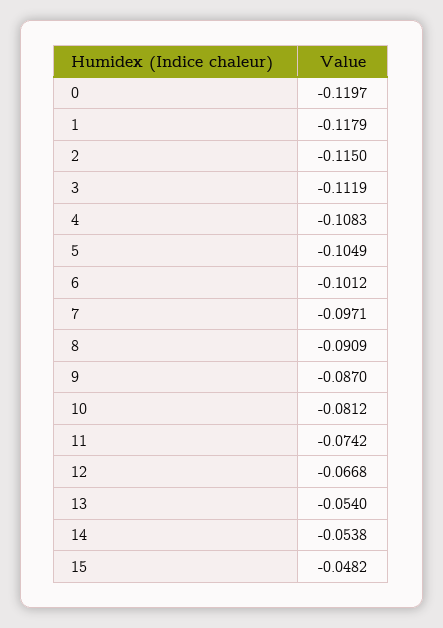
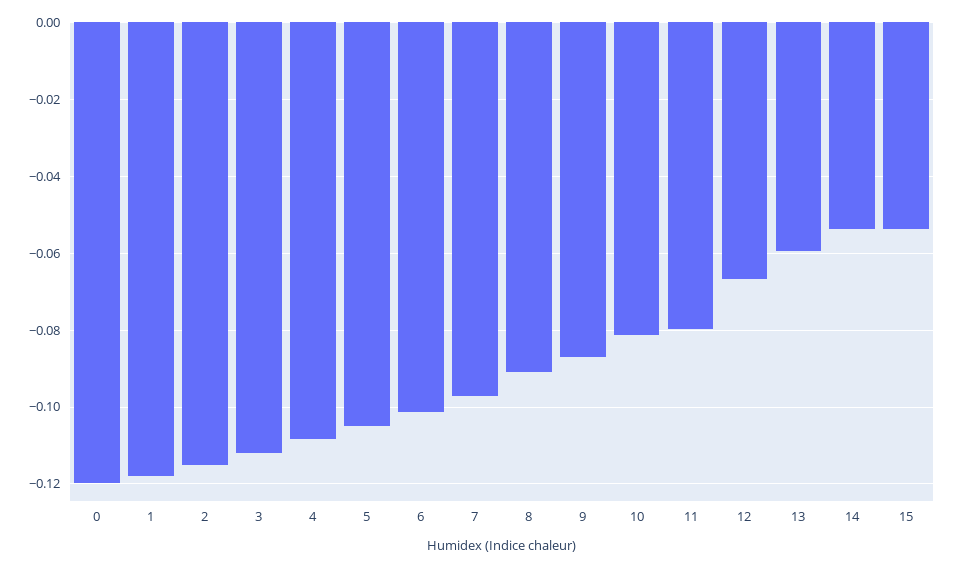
11: -0.0742 -> -0.08
13: -0.054 -> -0.06
15: -0.0482 -> -0.054

